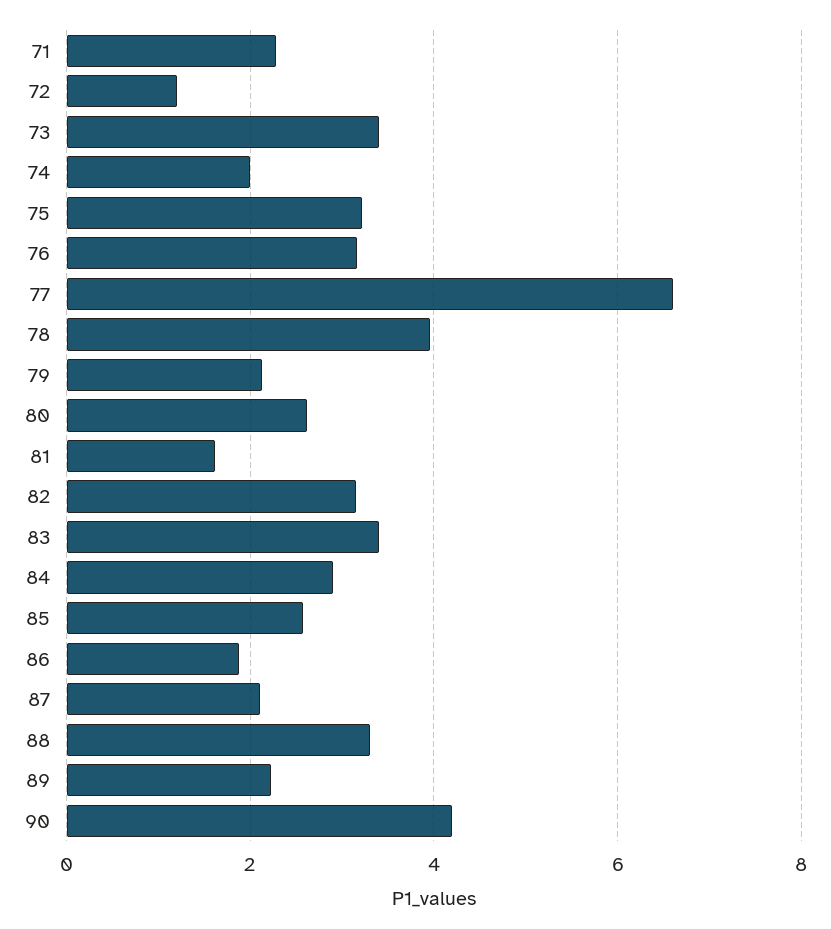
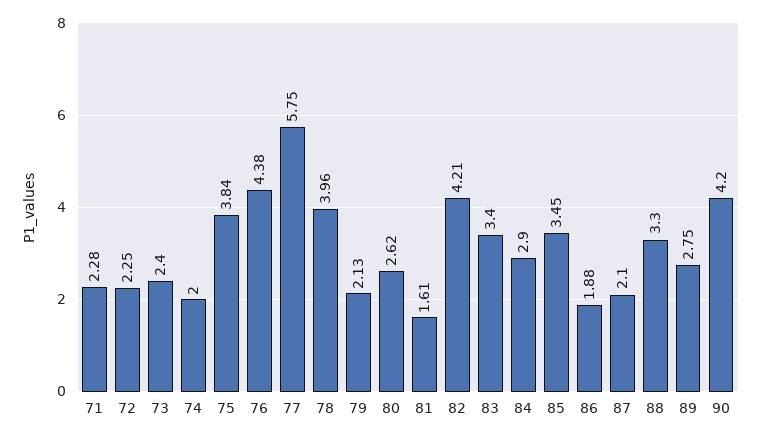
72: 1.2 -> 2.25
73: 3.4 -> 2.4
75: 3.2 -> 3.84
76: 3.2 -> 4.38
77: 6.6 -> 5.75
82: 3.2 -> 4.21
85: 2.6 -> 3.45
89: 2.2 -> 2.75

